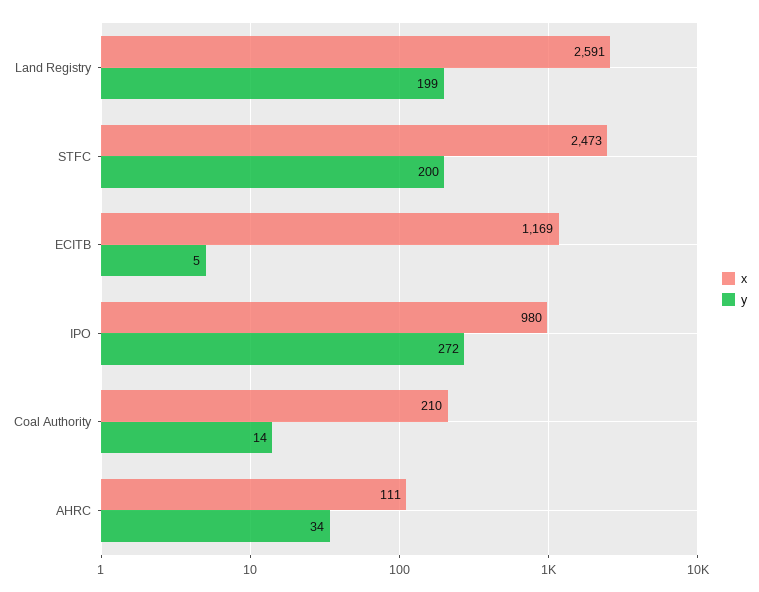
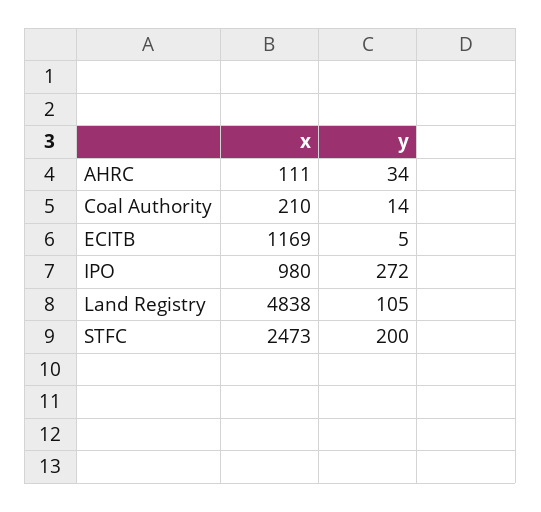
x, Land Registry: 2591 -> 4838
y, Land Registry: 199 -> 105

